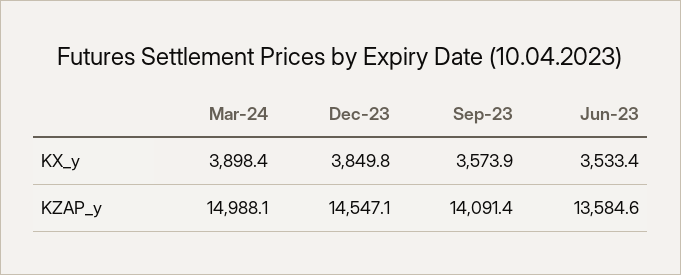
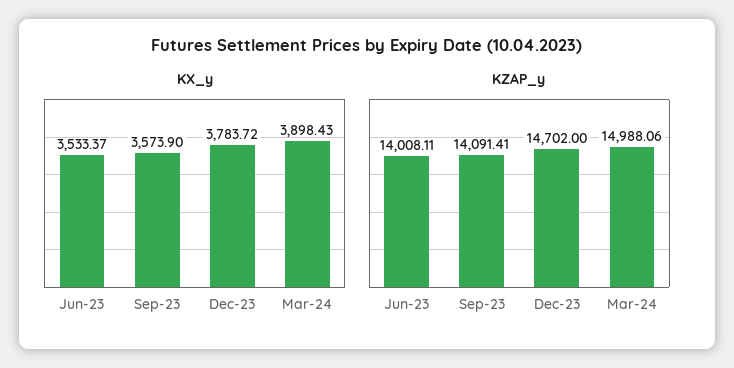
KX_y, Dec-23: 3849.8 -> 3783.72
KZAP_y, Dec-23: 14547.1 -> 14702
KZAP_y, Jun-23: 13584.6 -> 14008.11

